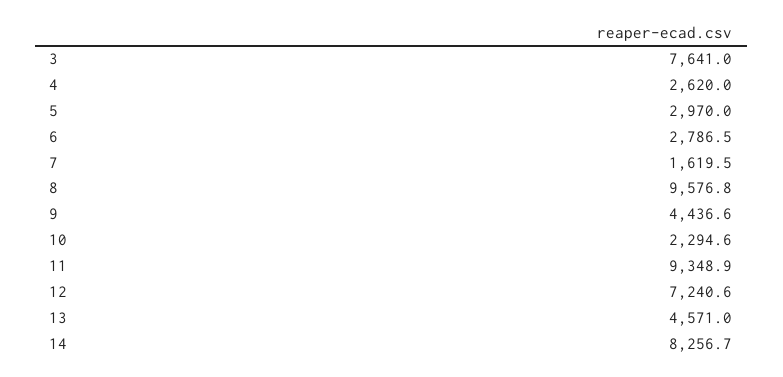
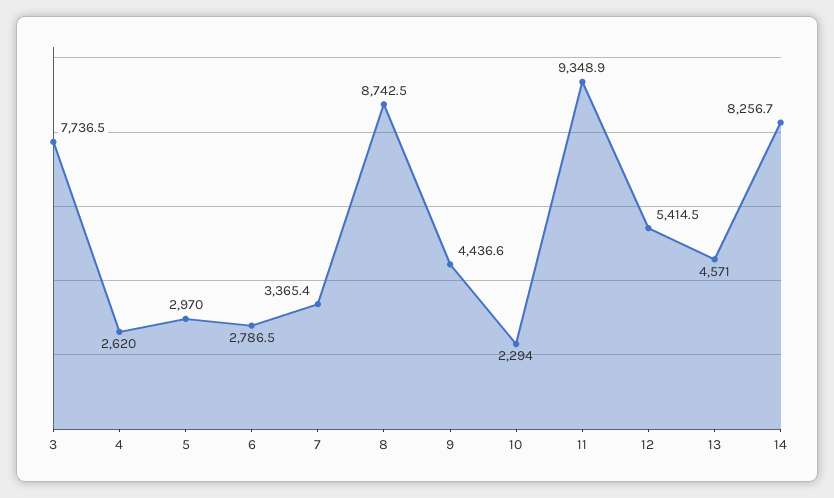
3: 7641 -> 7736.5
7: 1619.5 -> 3365.4
8: 9576.8 -> 8742.5
10: 2294.6 -> 2294
12: 7240.6 -> 5414.5

